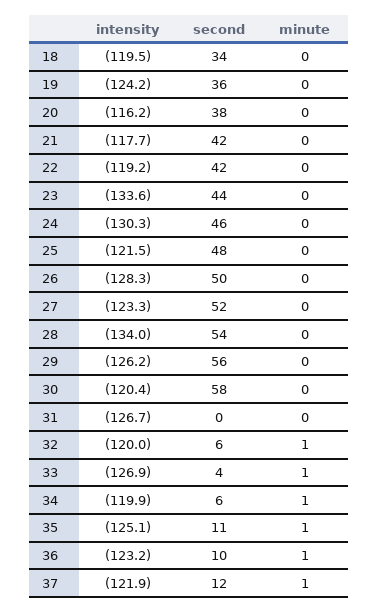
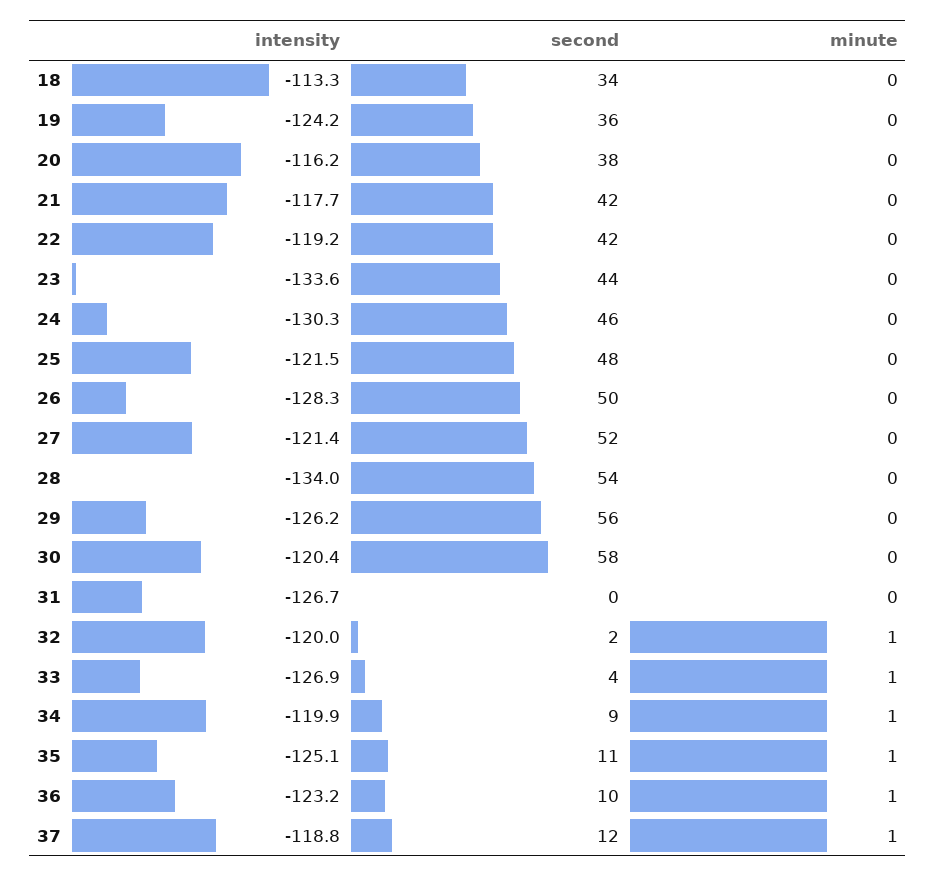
intensity, 18: -119.5 -> -113.3
intensity, 27: -123.3 -> -121.4
second, 32: 6 -> 2
second, 34: 6 -> 9
intensity, 37: -121.9 -> -118.8

